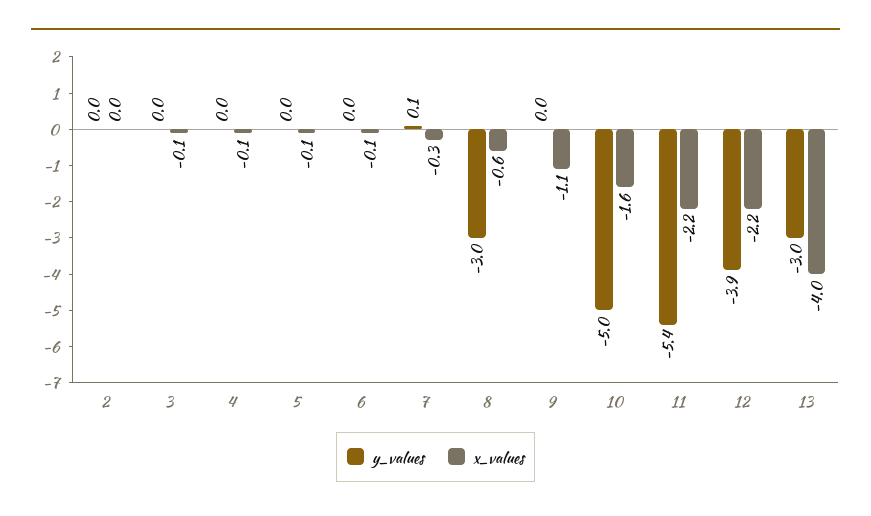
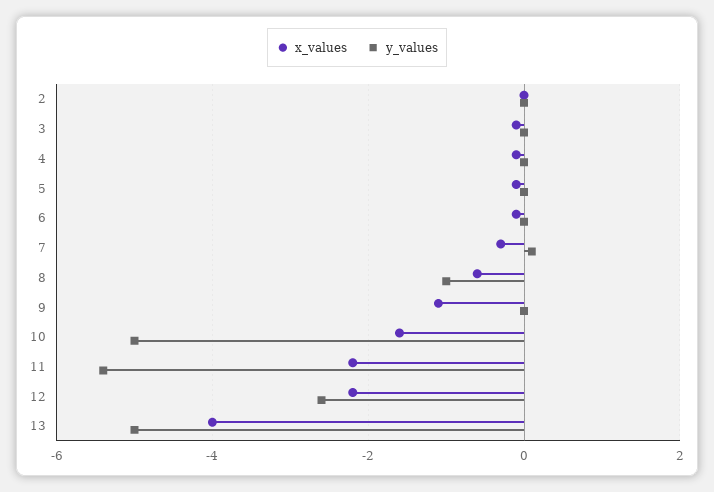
y_values, 8: -3 -> -1
y_values, 12: -3.9 -> -2.5
y_values, 13: -3 -> -5

